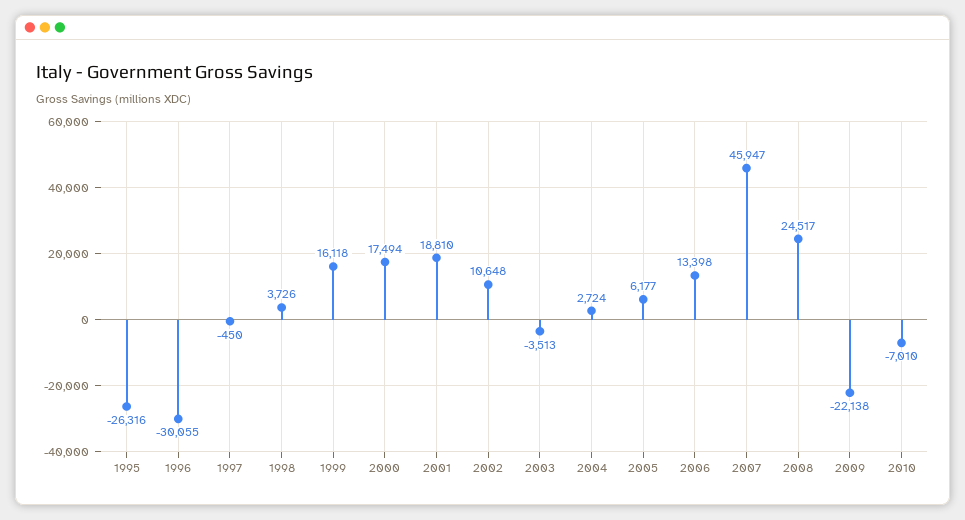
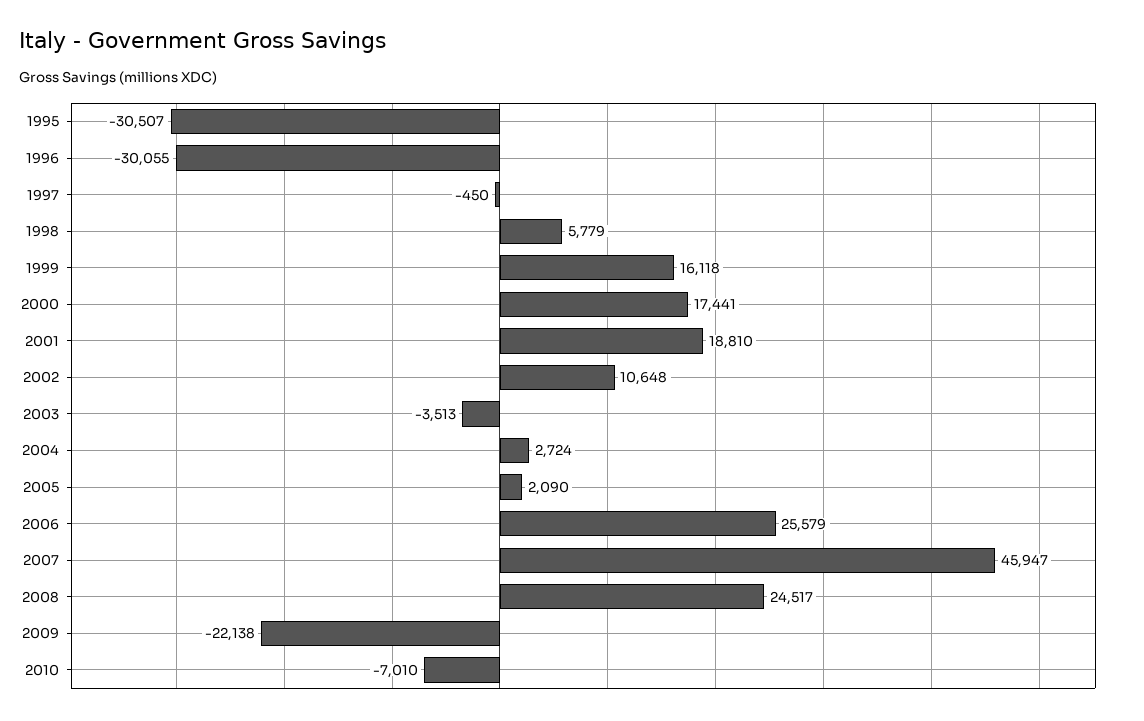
1995: -26316 -> -30507
1998: 3726 -> 5779
2000: 17494 -> 17441
2005: 6177 -> 2090
2006: 13398 -> 25579

